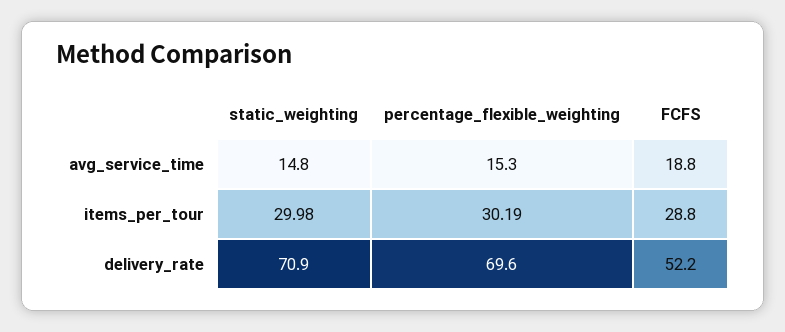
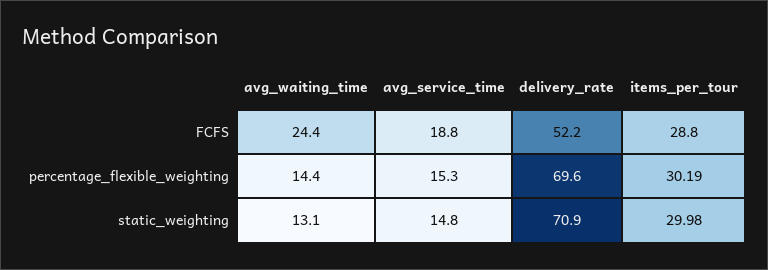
FCFS, avg_waiting_time: none -> 24.4
percentage_flexible_weighting, avg_waiting_time: none -> 14.4
static_weighting, avg_waiting_time: none -> 13.1

